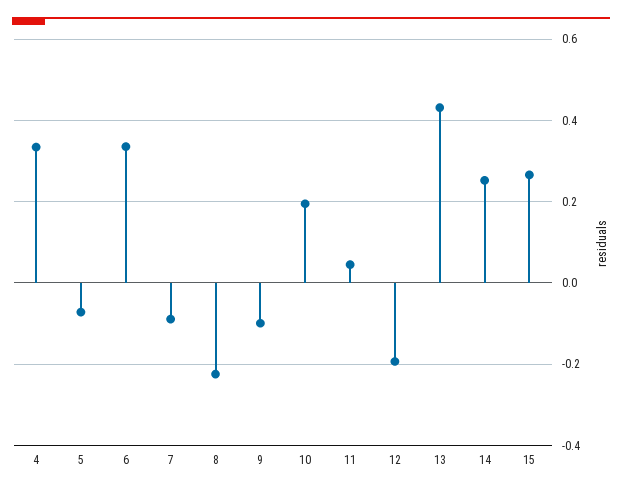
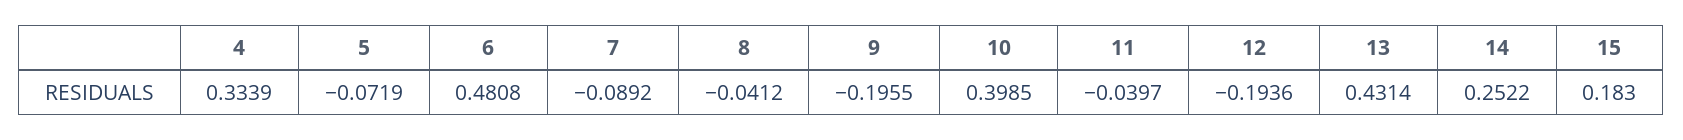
6: 0.34 -> 0.4808
8: -0.22 -> -0.0412
9: -0.1 -> -0.1955
10: 0.2 -> 0.3985
11: 0.04 -> -0.0397
15: 0.26 -> 0.183

